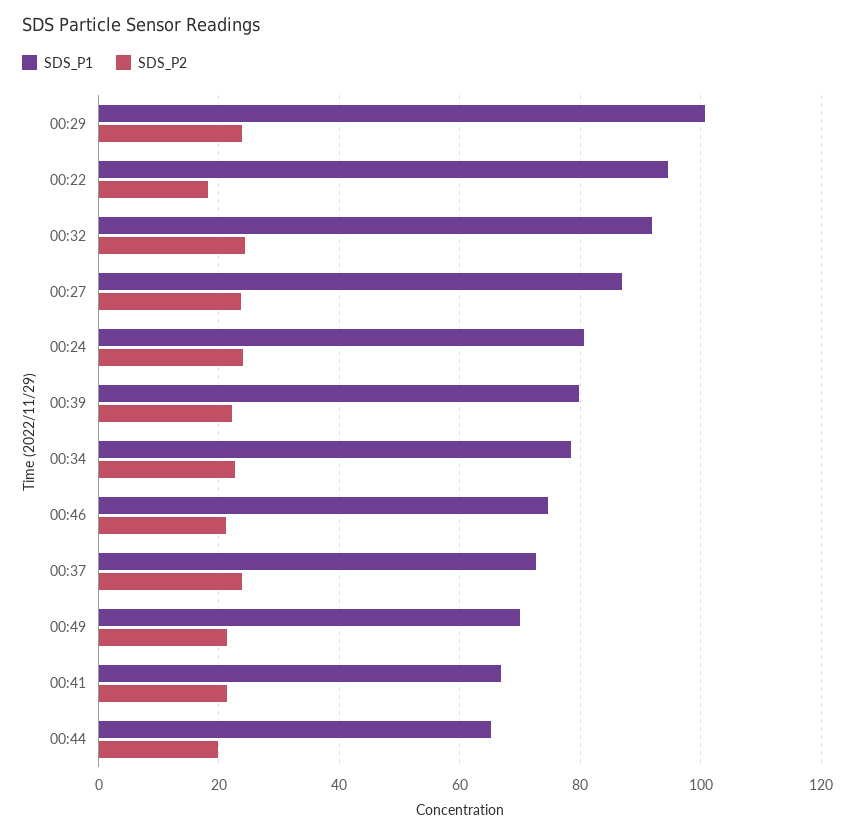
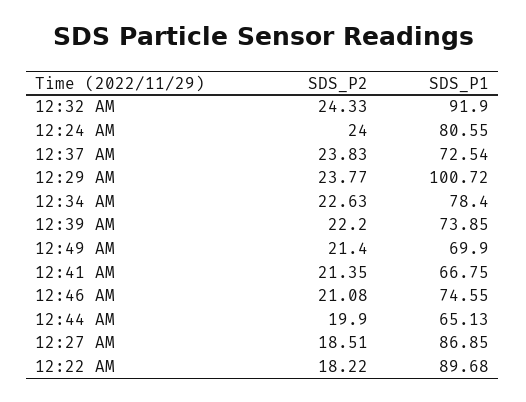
SDS_P1, 00:22: 94 -> 89.68
SDS_P2, 00:27: 24 -> 18.51
SDS_P1, 00:39: 80 -> 73.85

